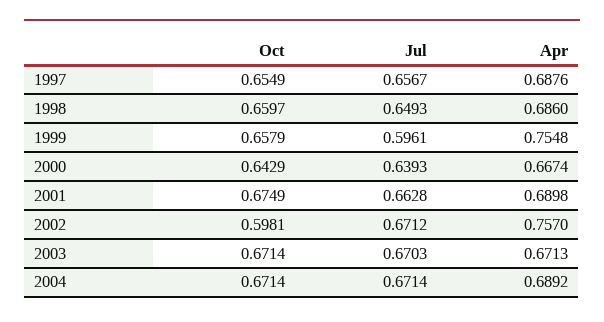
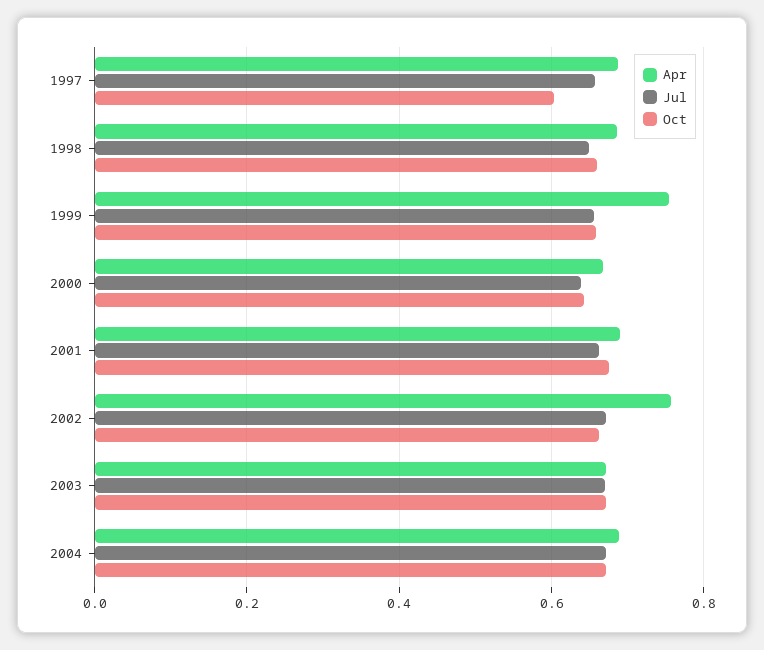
Oct, 1997: 0.6549 -> 0.6
Jul, 1999: 0.5961 -> 0.66
Oct, 2002: 0.5981 -> 0.66

